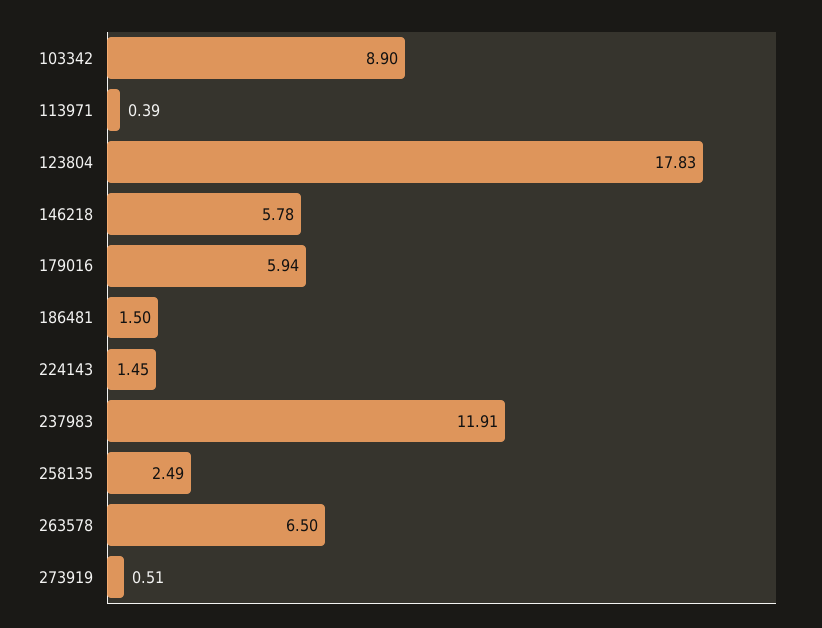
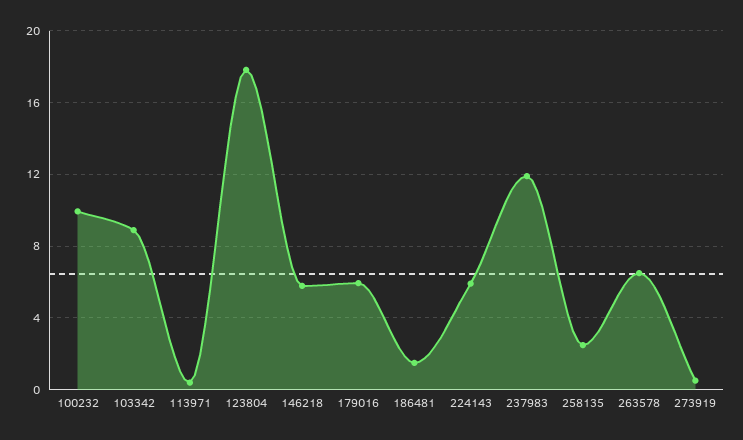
224143: 1.45 -> 6
100232: none -> 10

